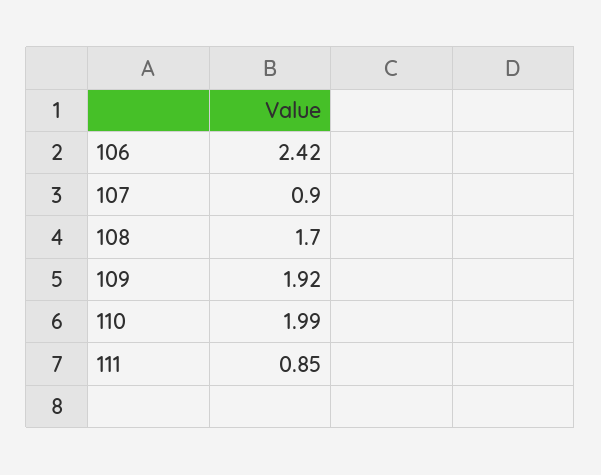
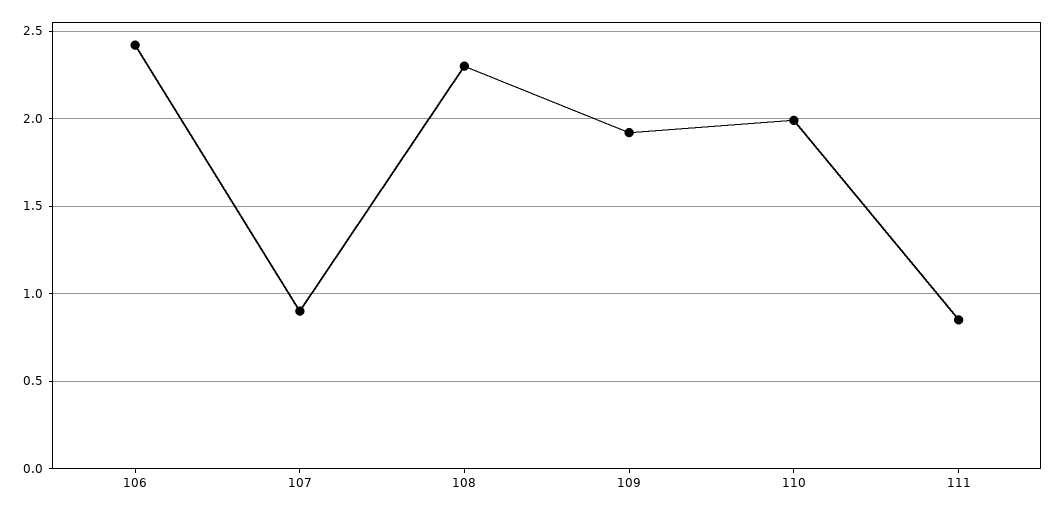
108: 1.7 -> 2.3

